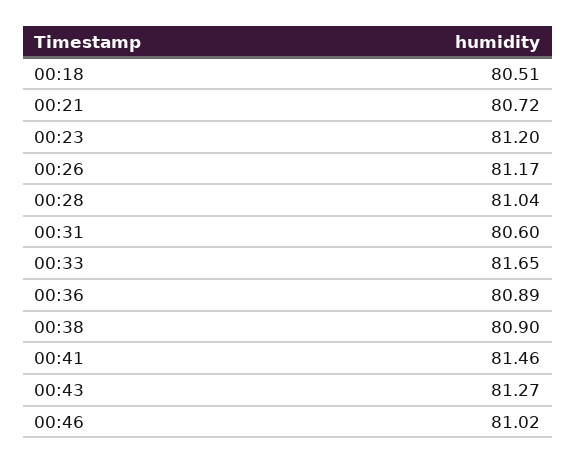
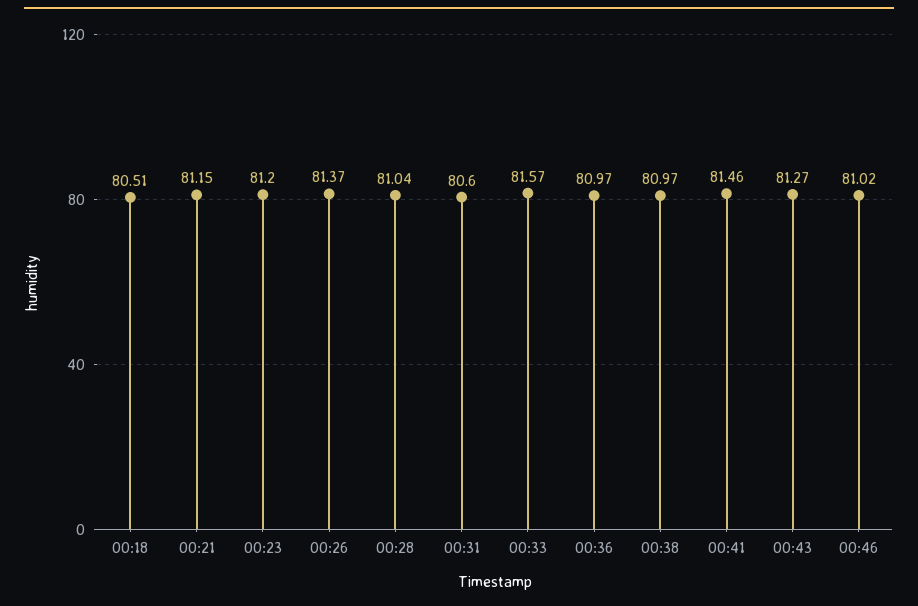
00:21: 80.72 -> 81.15
00:26: 81.17 -> 81.37
00:33: 81.65 -> 81.57
00:36: 80.89 -> 80.97
00:38: 80.9 -> 80.97

